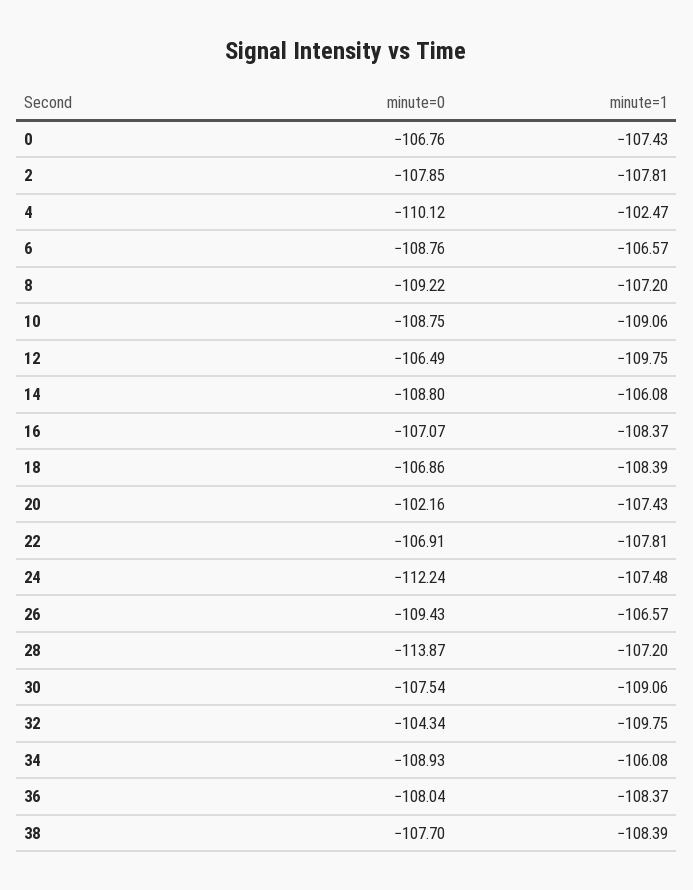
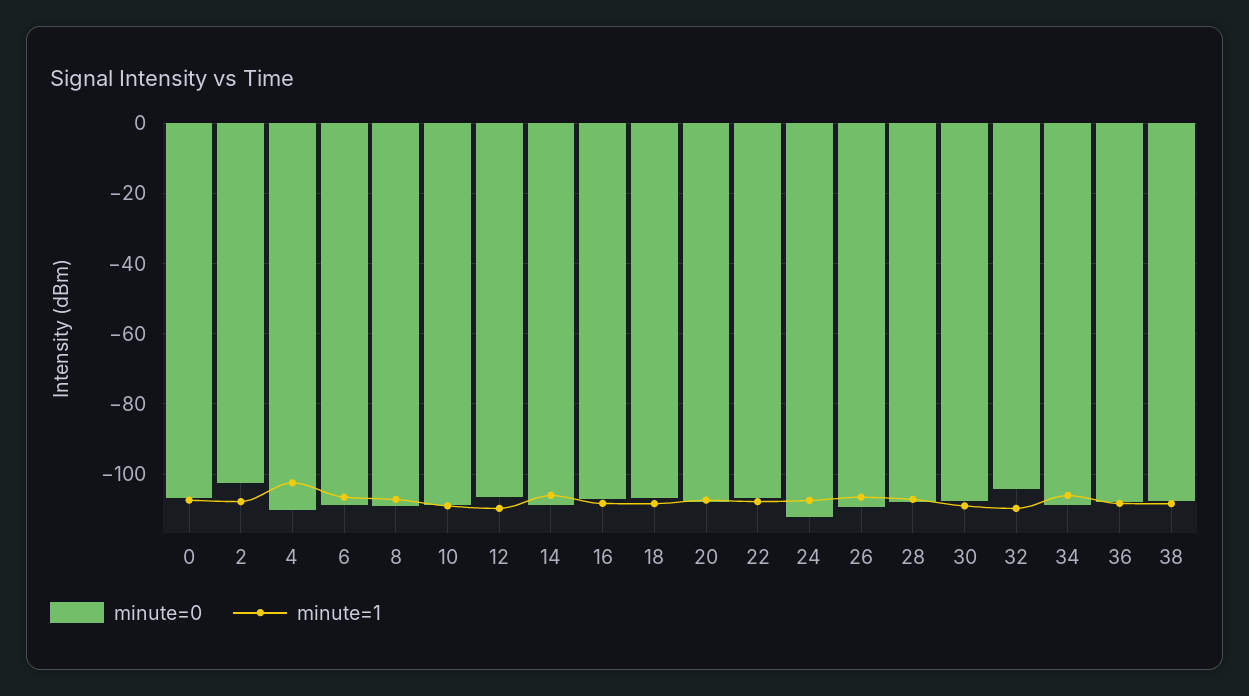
minute=0, 2: -107.85 -> -102
minute=0, 20: -102.16 -> -108
minute=0, 28: -113.87 -> -108

